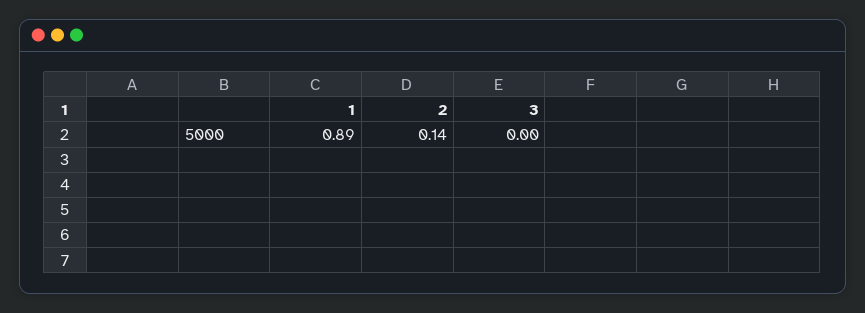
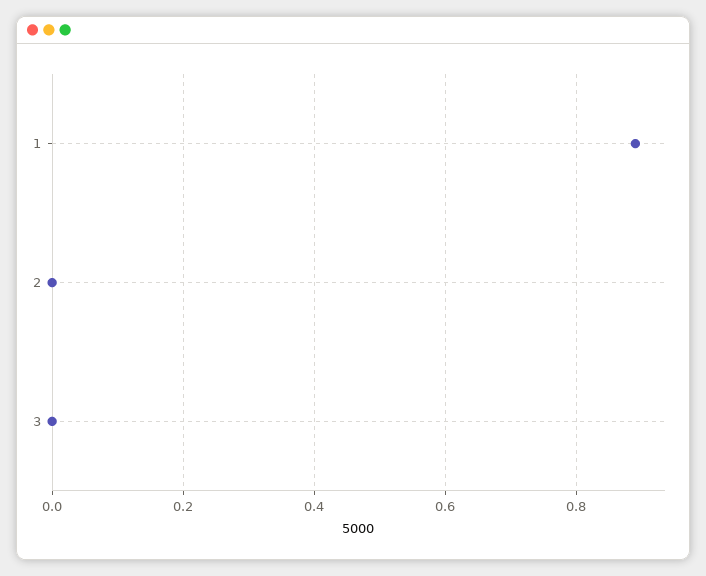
2: 0.14 -> 0

